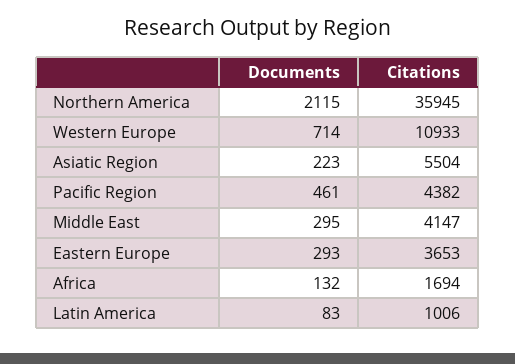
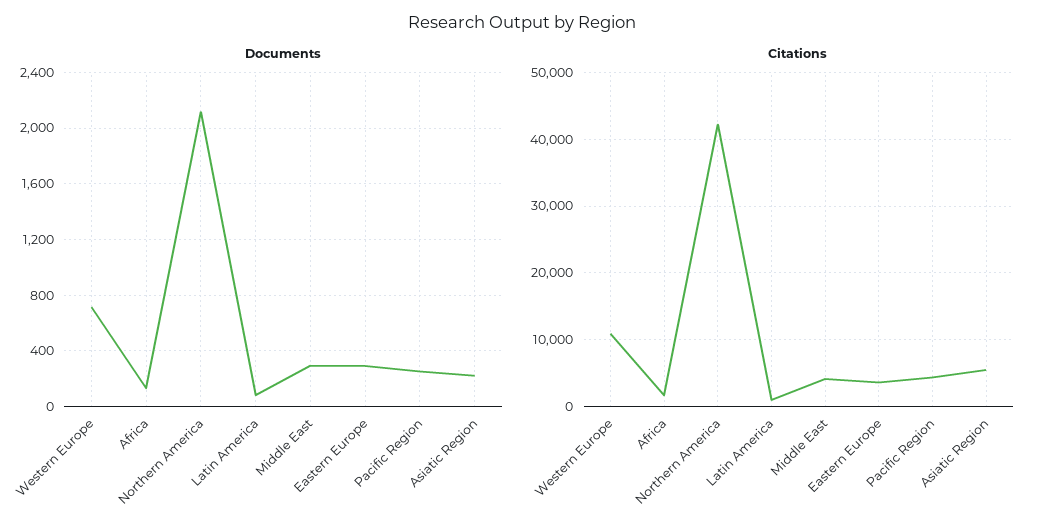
Citations, Northern America: 35945 -> 42000
Documents, Pacific Region: 461 -> 250

